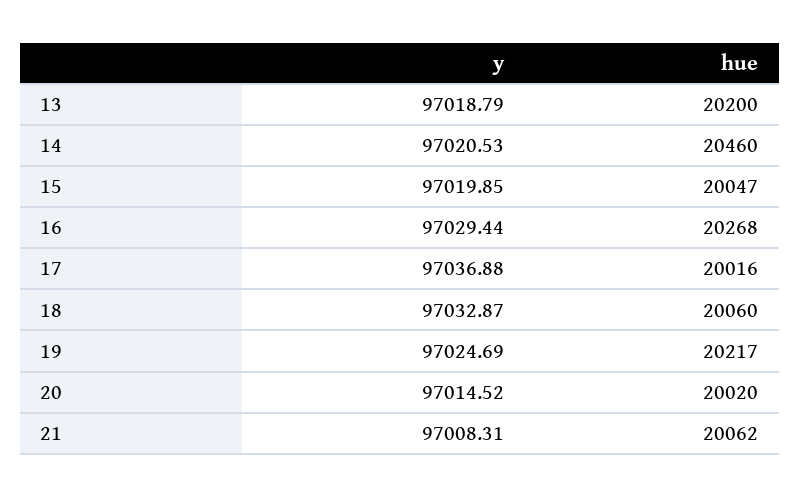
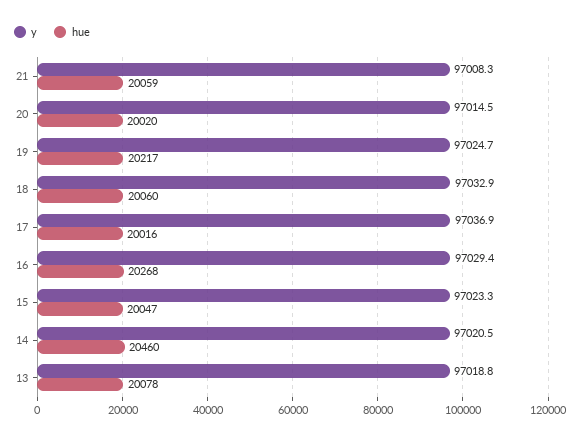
hue, 13: 20200 -> 20078
y, 15: 97019.85 -> 97023.3
hue, 21: 20062 -> 20059

